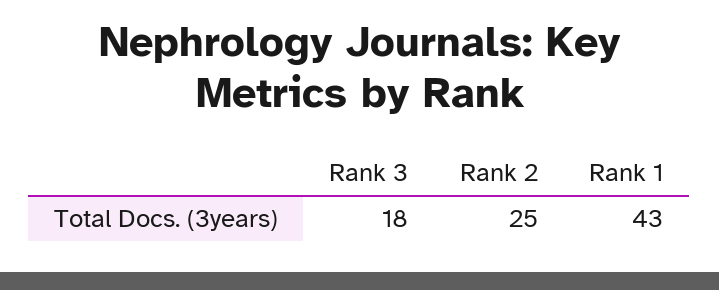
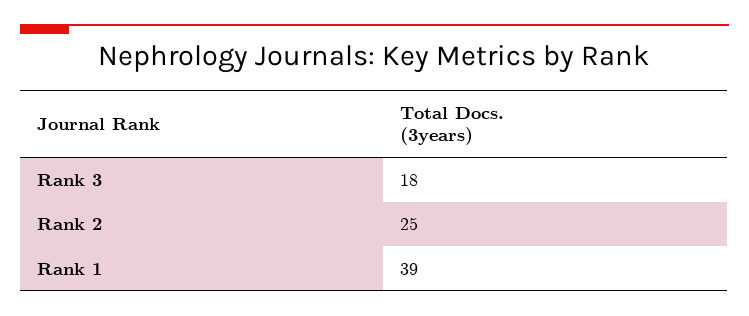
Rank 1: 43 -> 39

